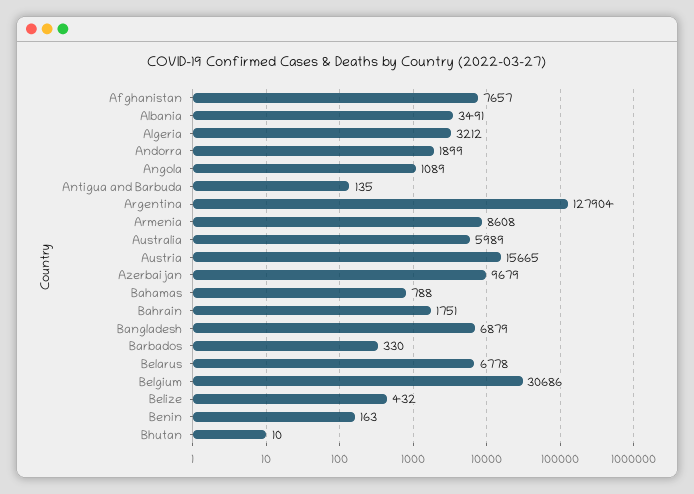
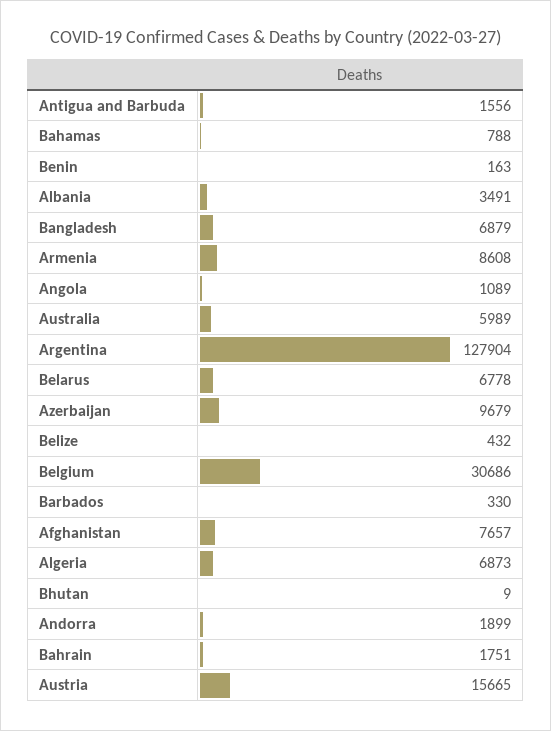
Algeria: 3212 -> 6873
Antigua and Barbuda: 135 -> 1556
Bhutan: 10 -> 9

